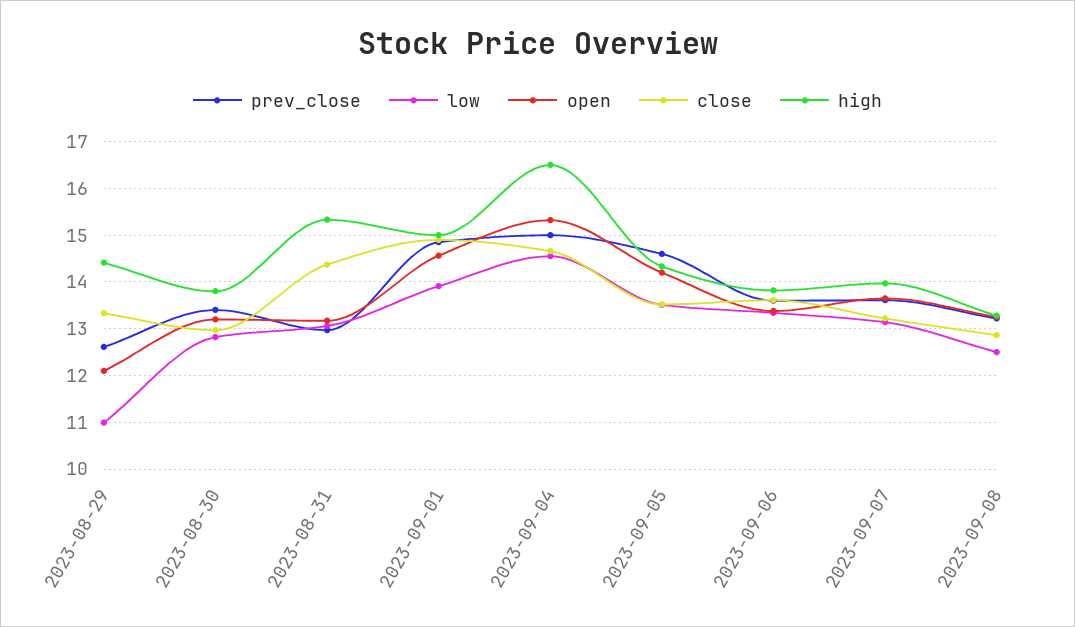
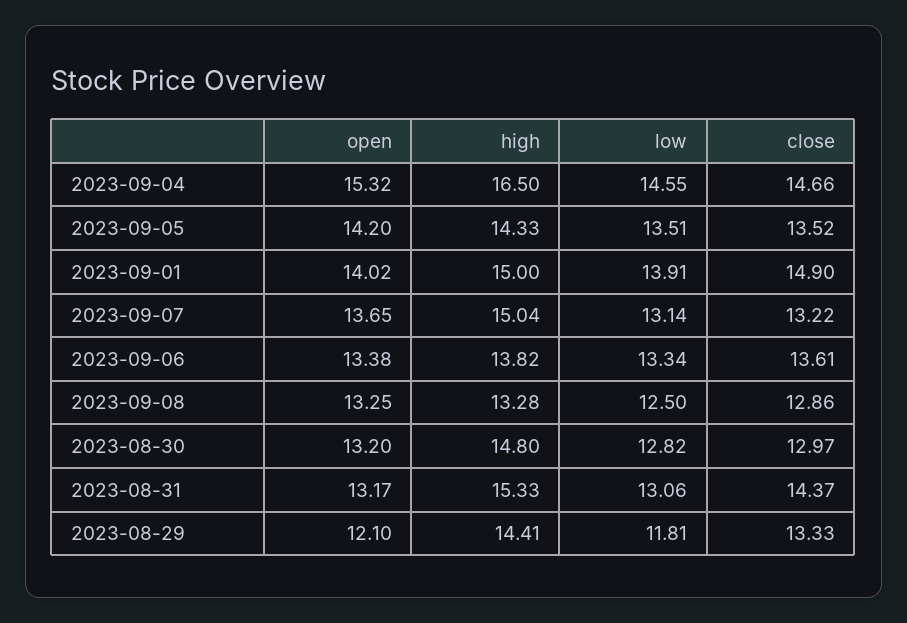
prev_close, 2023-08-29: 12.6 -> none
low, 2023-08-29: 11 -> 11.81
prev_close, 2023-08-30: 13.4 -> none
high, 2023-08-30: 13.8 -> 14.8
prev_close, 2023-08-31: 13 -> none
prev_close, 2023-09-01: 14.8 -> none
open, 2023-09-01: 14.6 -> 14.02
prev_close, 2023-09-04: 15 -> none
prev_close, 2023-09-05: 14.6 -> none
prev_close, 2023-09-06: 13.6 -> none
prev_close, 2023-09-07: 13.6 -> none
high, 2023-09-07: 14 -> 15.04
prev_close, 2023-09-08: 13.2 -> none

